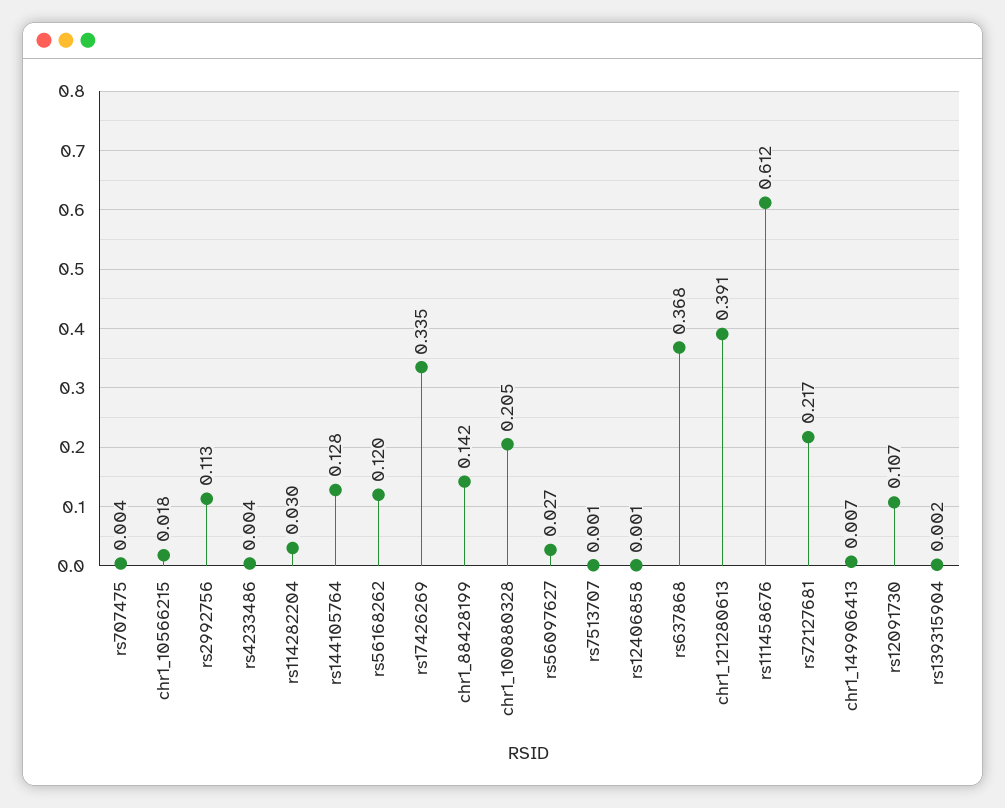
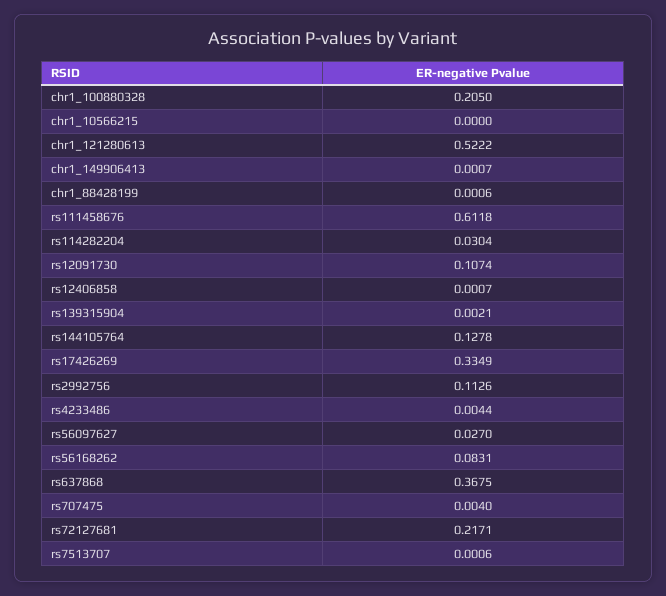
chr1_10566215: 0.018 -> 0
rs56168262: 0.12 -> 0.0831
chr1_88428199: 0.142 -> 0.0006
chr1_121280613: 0.391 -> 0.5222
chr1_149906413: 0.007 -> 0.0007

